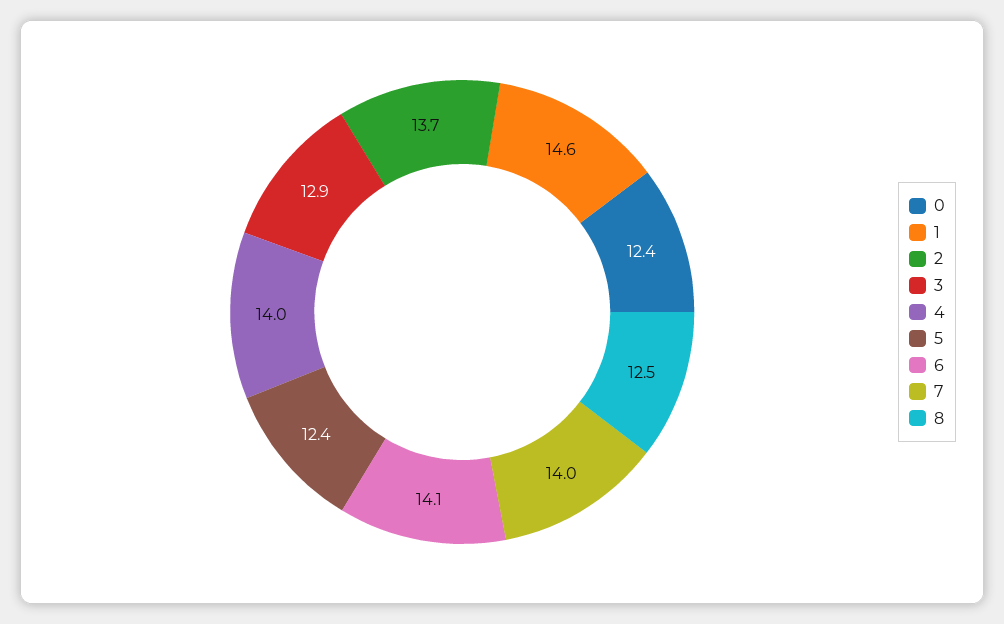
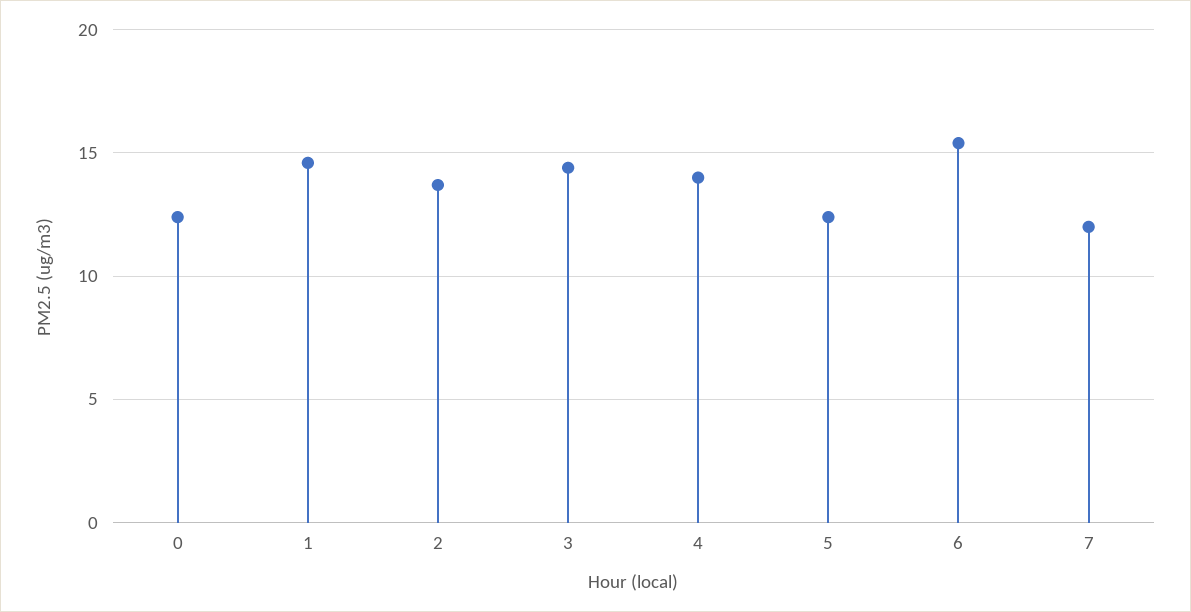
3: 12.9 -> 14.5
6: 14.1 -> 15.5
7: 14 -> 12
8: 12.5 -> none

